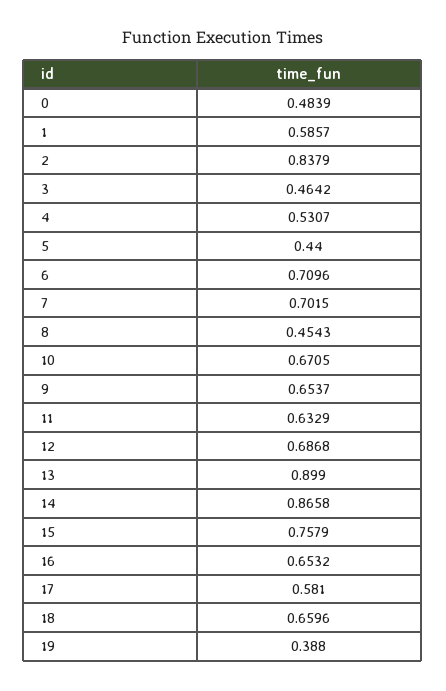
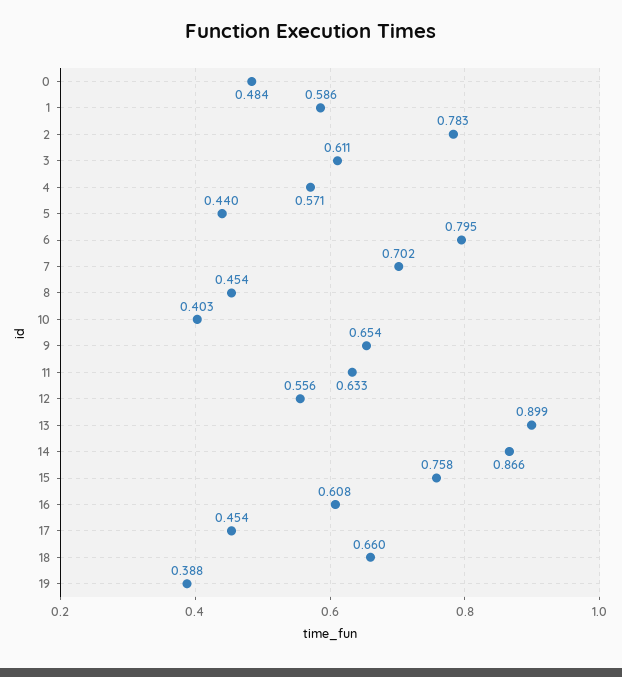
2: 0.8379 -> 0.783
3: 0.4642 -> 0.611
4: 0.5307 -> 0.571
6: 0.7096 -> 0.795
10: 0.6705 -> 0.403
12: 0.6868 -> 0.556
16: 0.6532 -> 0.608
17: 0.581 -> 0.454

